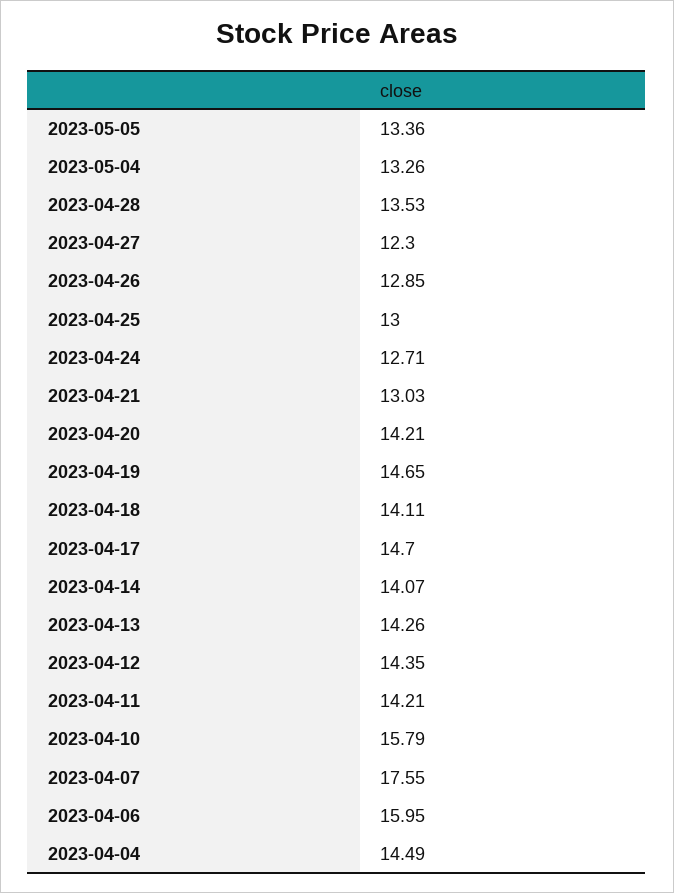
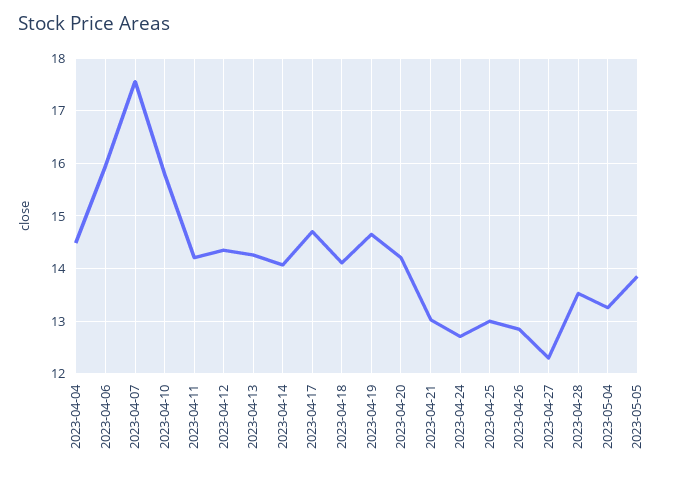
2023-05-05: 13.36 -> 13.8

